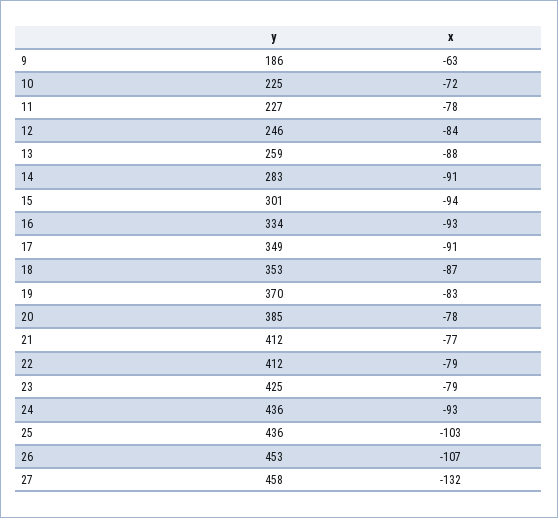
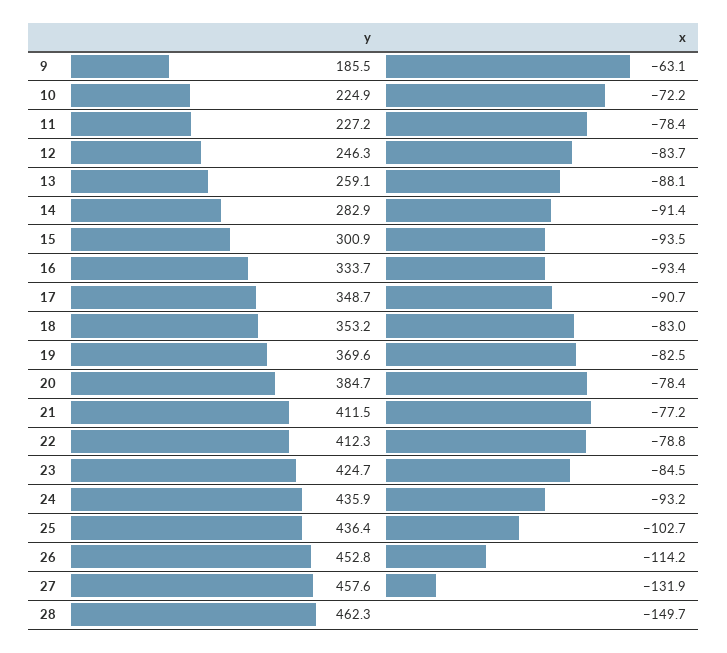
x, 18: -87 -> -83
x, 23: -79 -> -84.5
x, 26: -107 -> -114.2
y, 28: none -> 462.3
x, 28: none -> -149.7

